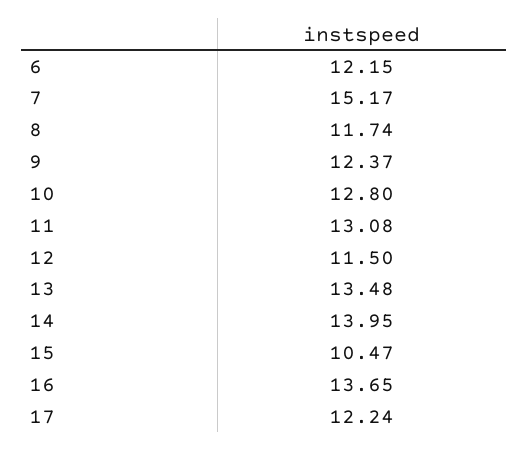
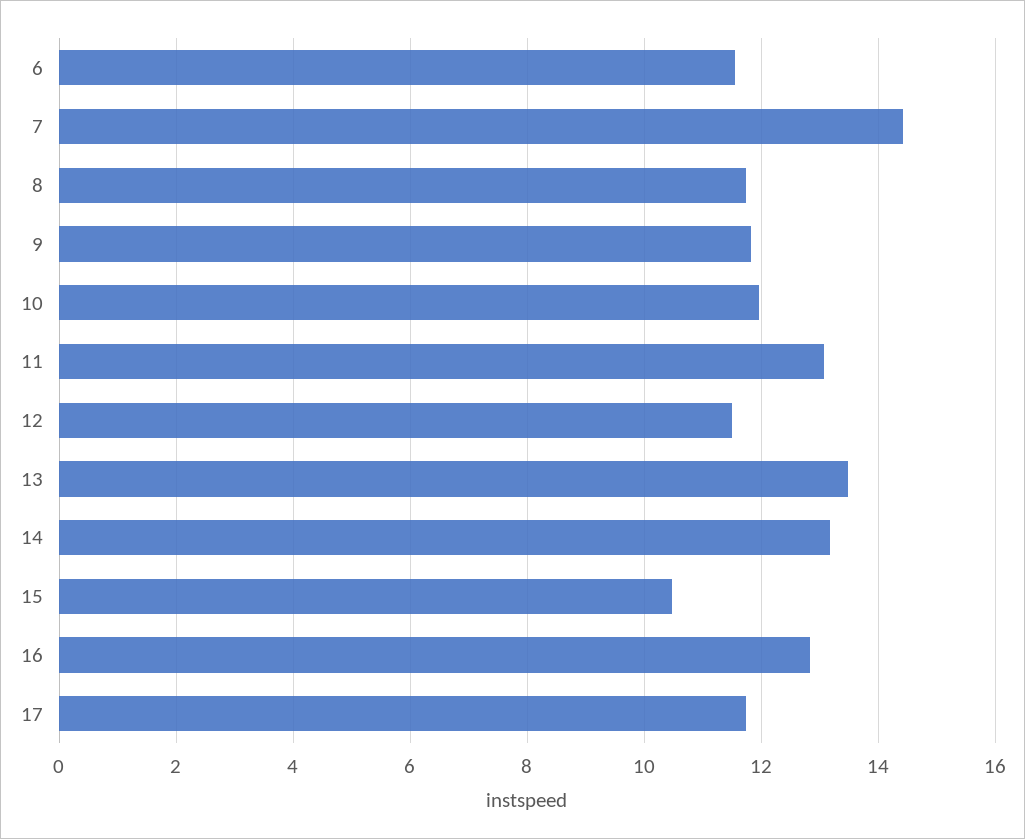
6: 12.15 -> 11.6
7: 15.17 -> 14.4
9: 12.37 -> 11.8
10: 12.8 -> 12
14: 13.95 -> 13.2
16: 13.65 -> 12.8
17: 12.24 -> 11.8

